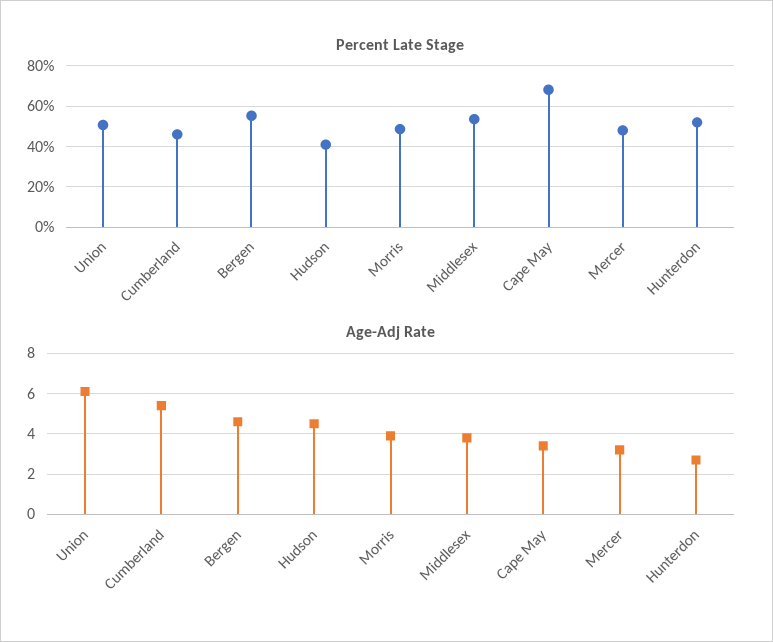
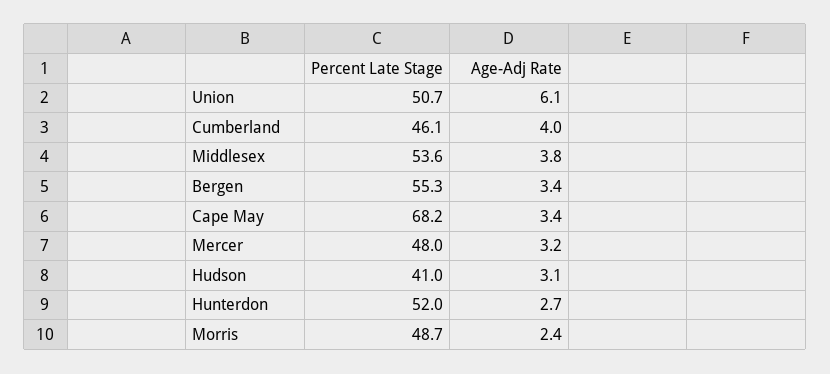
Age-Adj Rate, Cumberland: 5.5 -> 4
Age-Adj Rate, Bergen: 4.5 -> 3.4
Age-Adj Rate, Hudson: 4.5 -> 3.1
Age-Adj Rate, Morris: 4 -> 2.4

